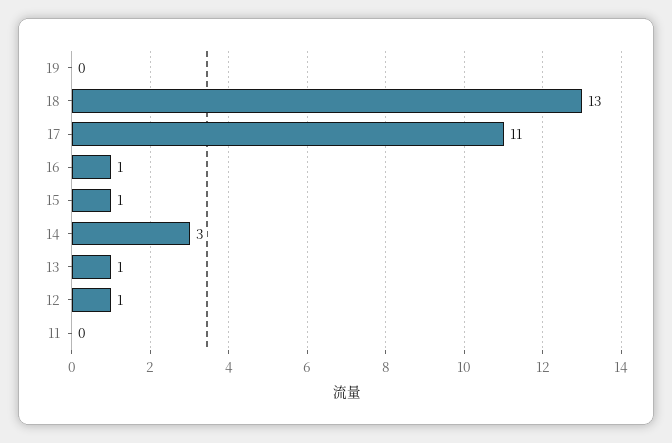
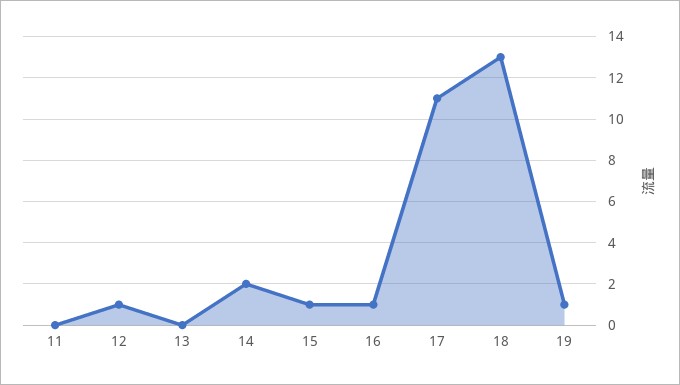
19: 0 -> 1
14: 3 -> 2
13: 1 -> 0

